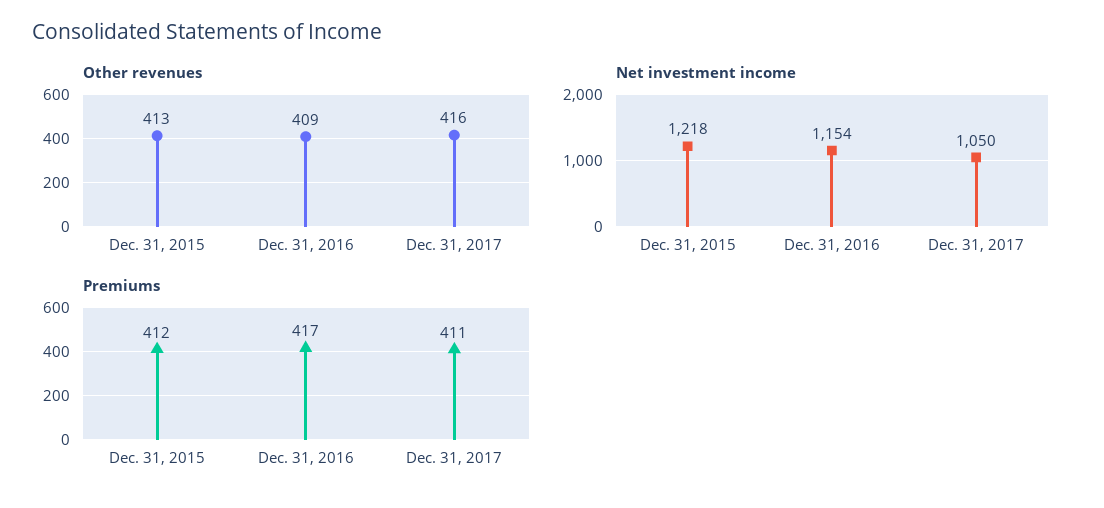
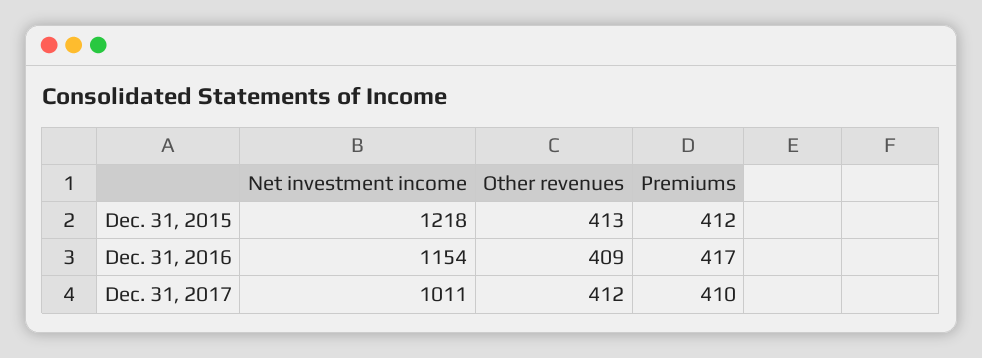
Other revenues, Dec. 31, 2017: 416 -> 412
Net investment income, Dec. 31, 2017: 1050 -> 1011
Premiums, Dec. 31, 2017: 411 -> 410

